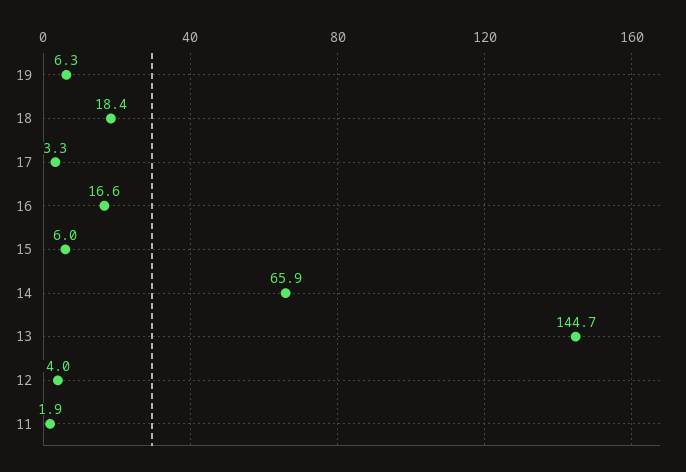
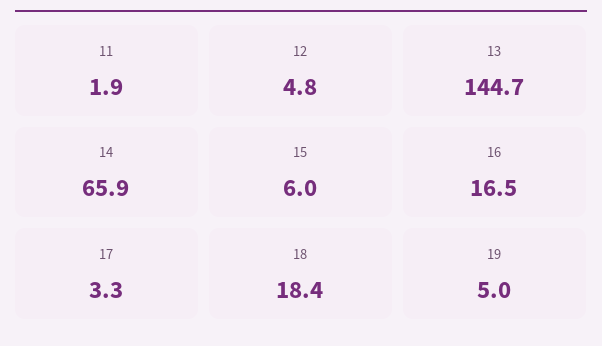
19: 6.3 -> 5
16: 16.6 -> 16.5
12: 4 -> 4.8

